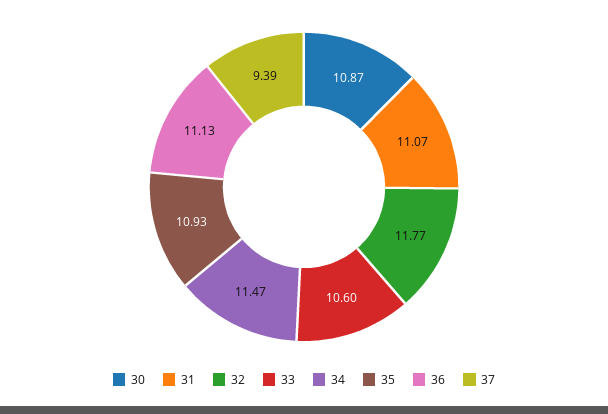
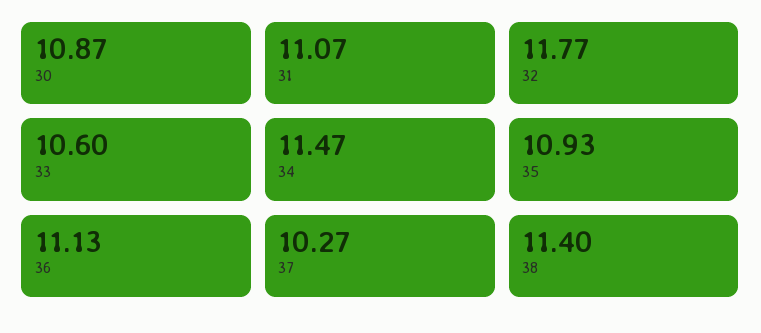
37: 9.39 -> 10.27
38: none -> 11.4

